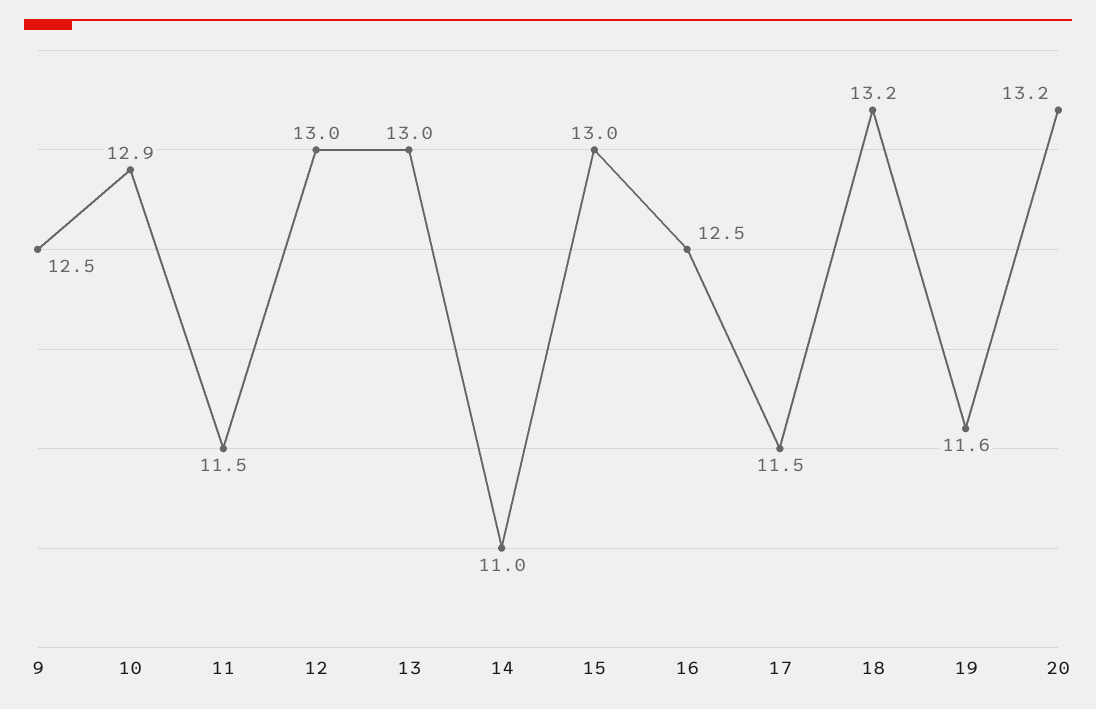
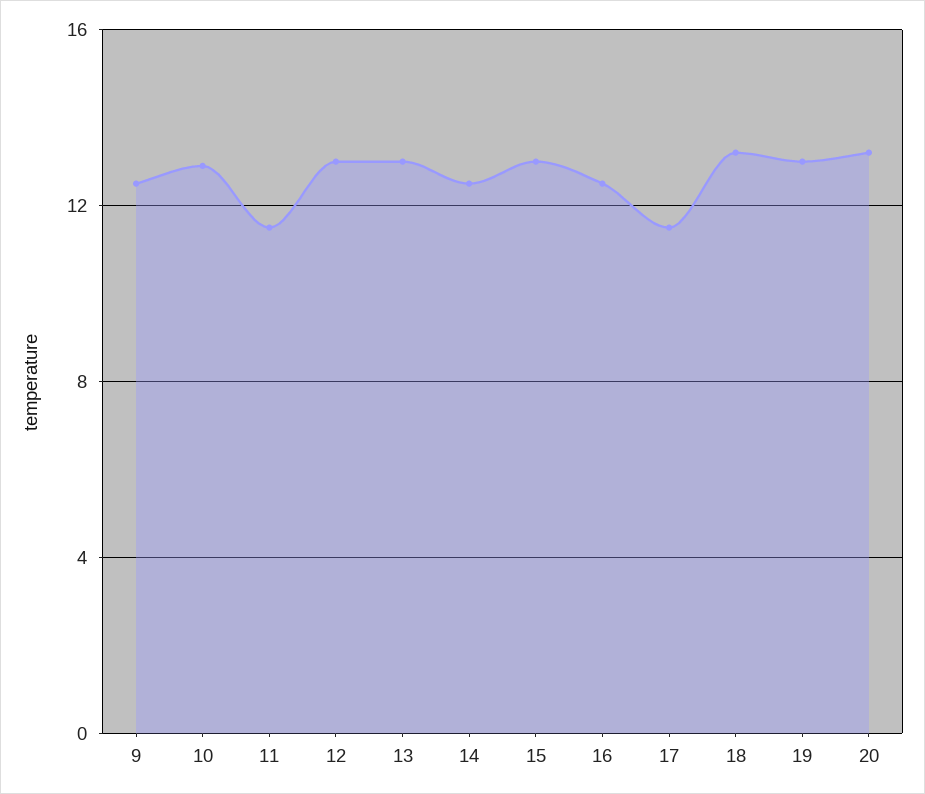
14: 11 -> 12.5
19: 11.6 -> 13

